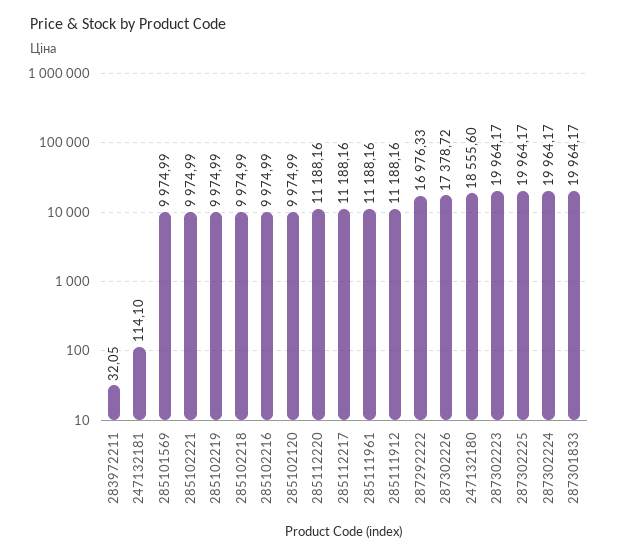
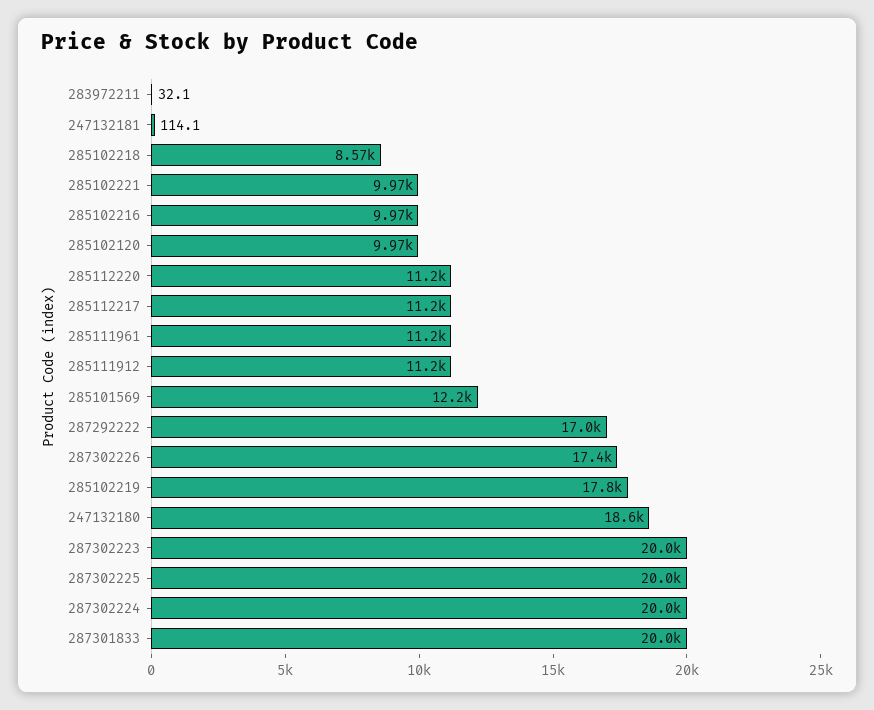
285101569: 9974.99 -> 12200
285102219: 9974.99 -> 17800
285102218: 9974.99 -> 8570

